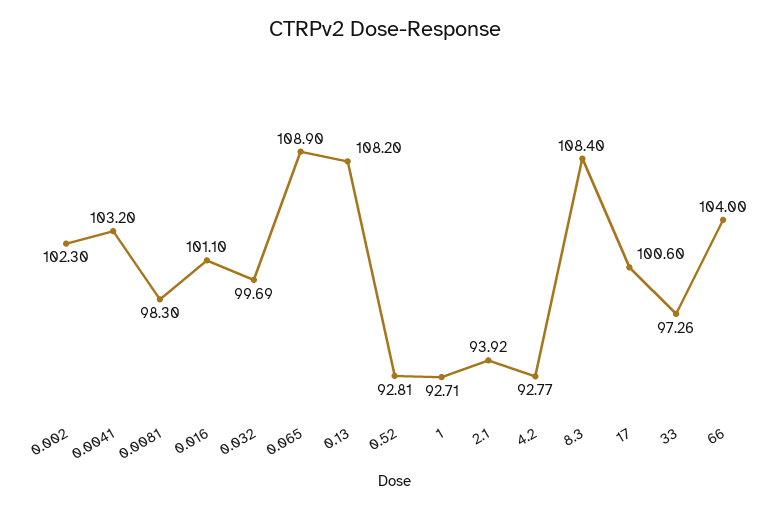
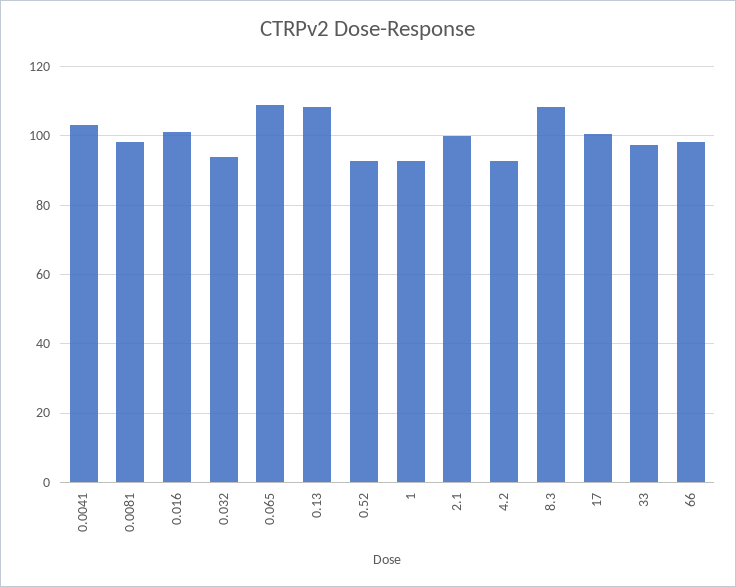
0.002: 102.3 -> none
0.032: 99.69 -> 94
2.1: 93.92 -> 100
66: 104 -> 98

